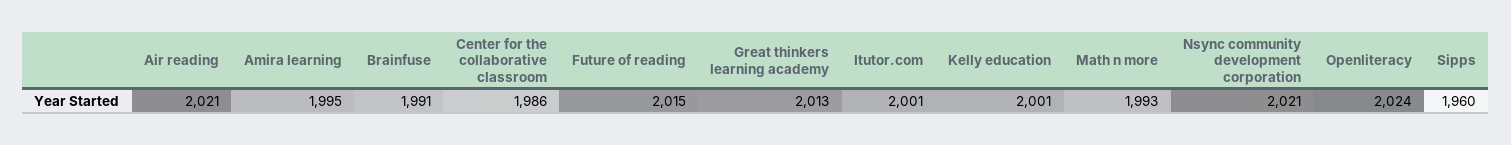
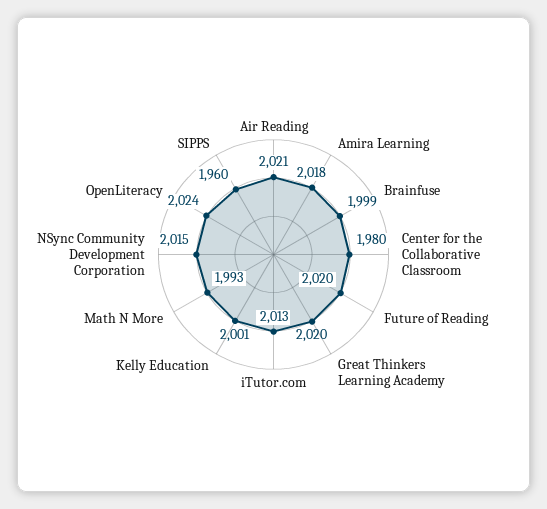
Amira learning: 1995 -> 2018
Brainfuse: 1991 -> 1999
Center for the collaborative classroom: 1986 -> 1980
Future of reading: 2015 -> 2020
Great thinkers learning academy: 2013 -> 2020
Itutor.com: 2001 -> 2013
Nsync community development corporation: 2021 -> 2015

